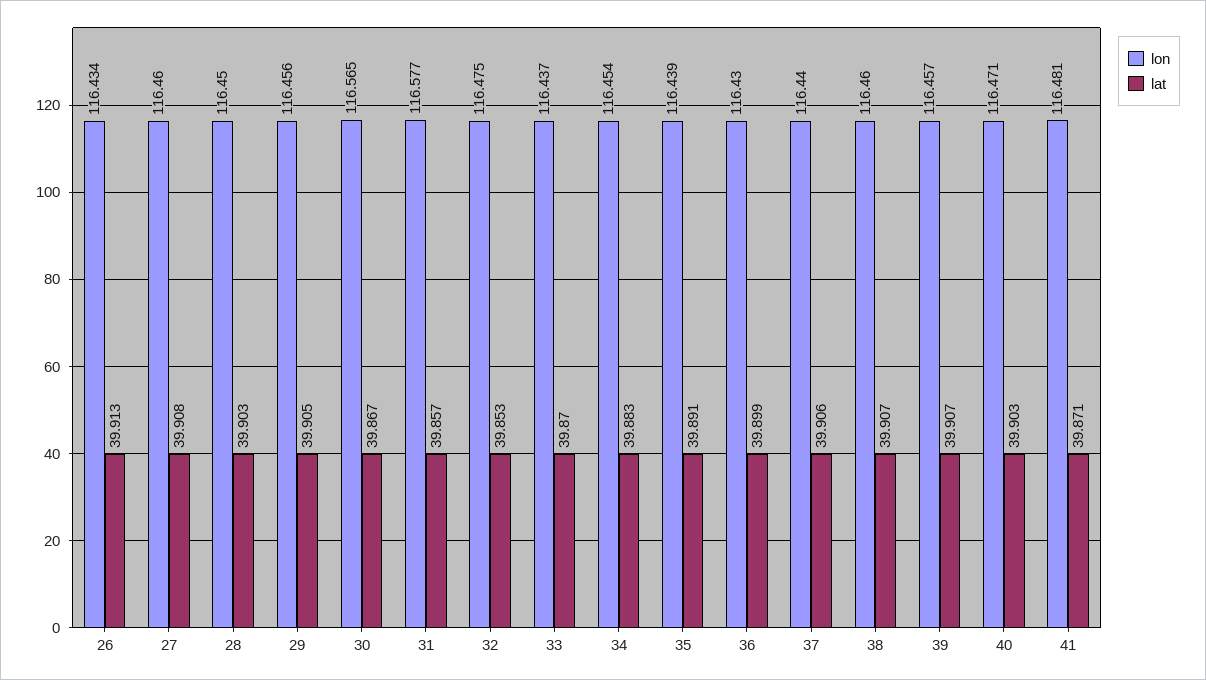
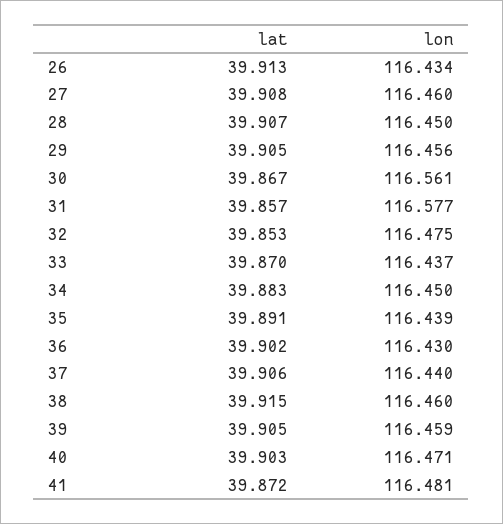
lat, 28: 39.903 -> 39.907
lon, 30: 116.565 -> 116.561
lon, 34: 116.454 -> 116.45
lat, 36: 39.899 -> 39.902
lat, 38: 39.907 -> 39.915
lon, 39: 116.457 -> 116.459
lat, 39: 39.907 -> 39.905
lat, 41: 39.871 -> 39.872

